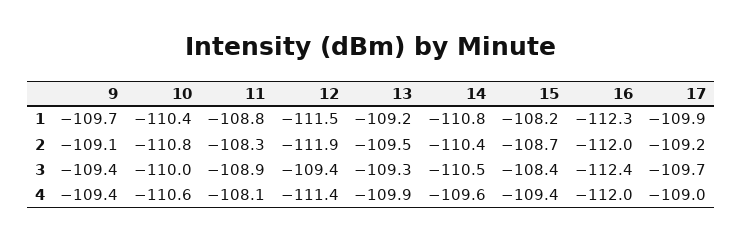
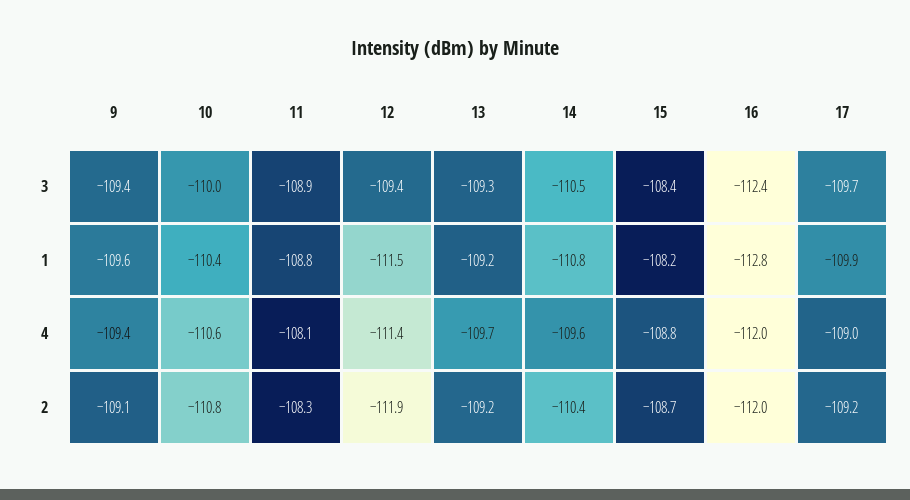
9, 1: -109.7 -> -109.6
16, 1: -112.3 -> -112.8
13, 2: -109.5 -> -109.2
13, 4: -109.9 -> -109.7
15, 4: -109.4 -> -108.8

